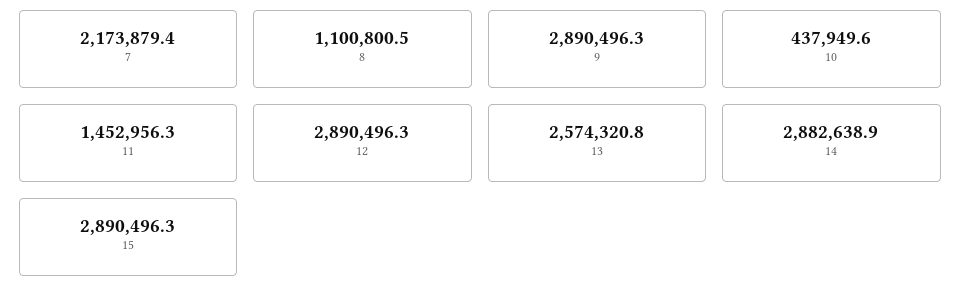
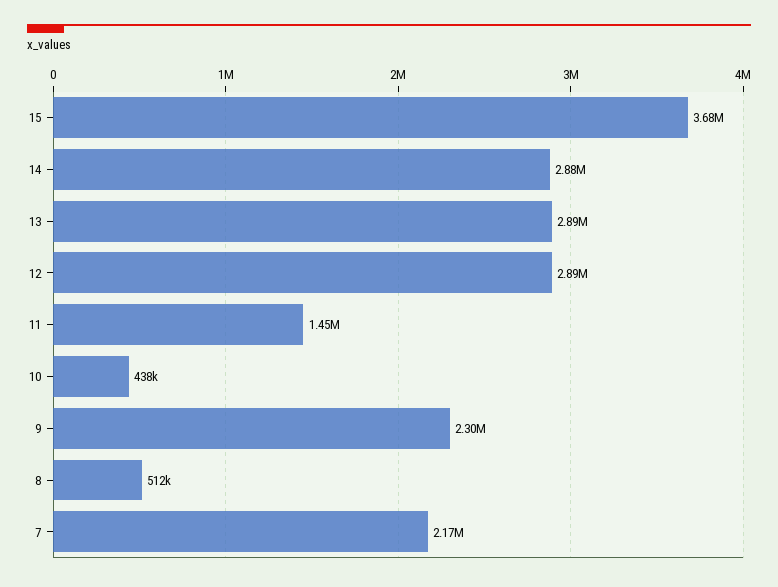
8: 1100800.5 -> 512000
9: 2890496.3 -> 2300000
13: 2574320.8 -> 2890000
15: 2890496.3 -> 3680000

